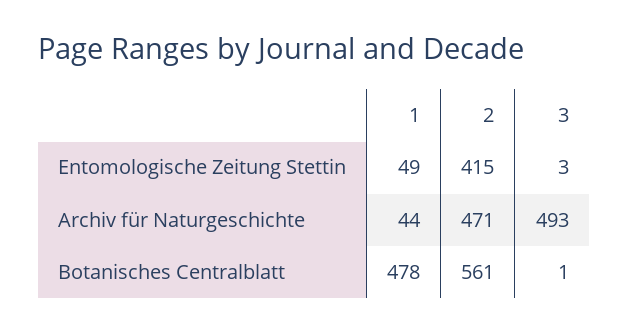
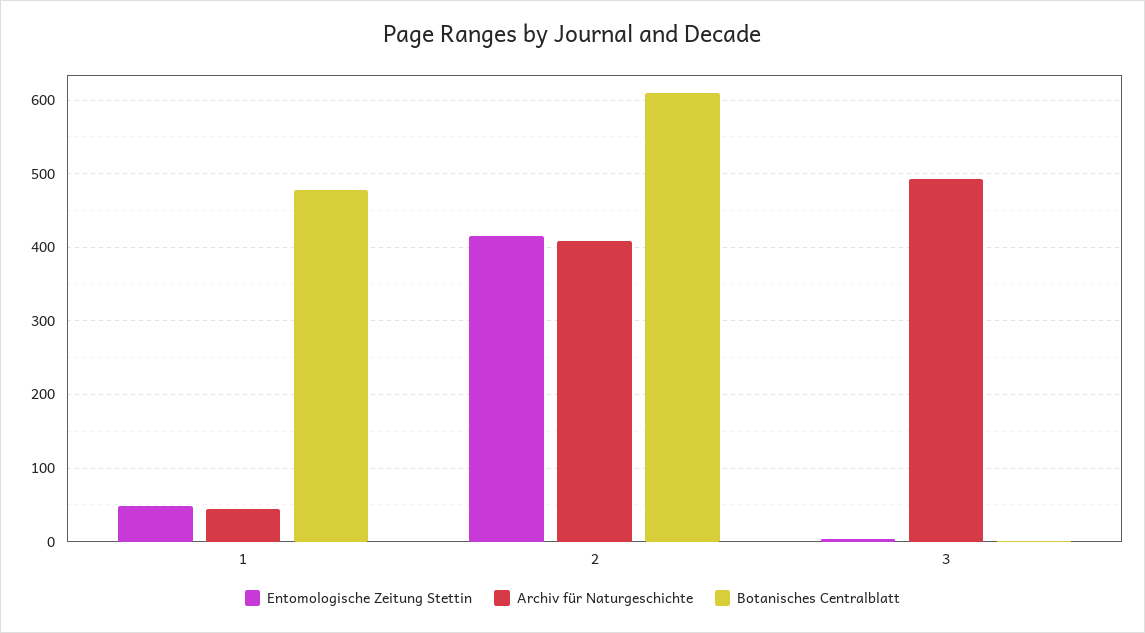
Archiv für Naturgeschichte, 2: 471 -> 410
Botanisches Centralblatt, 2: 561 -> 610

